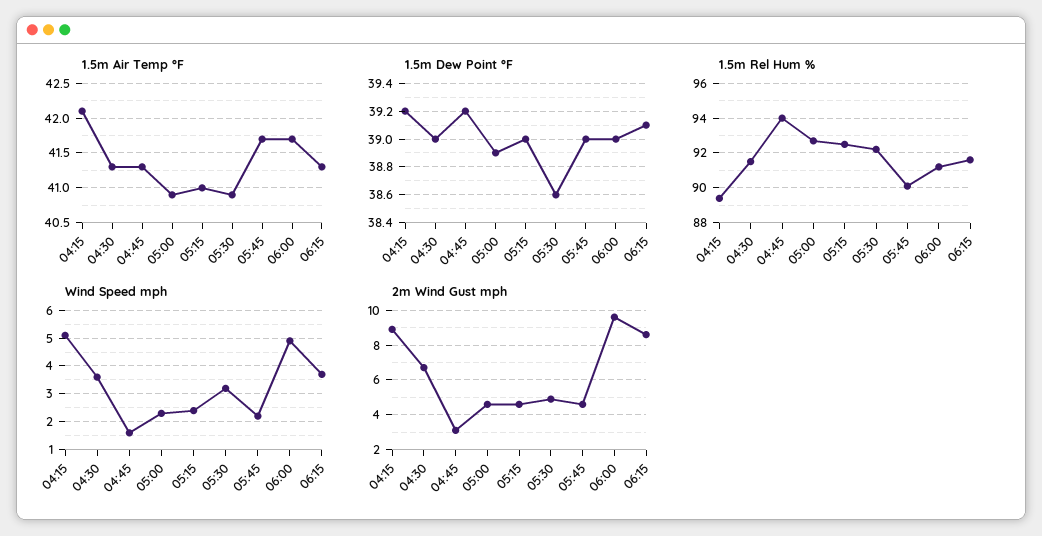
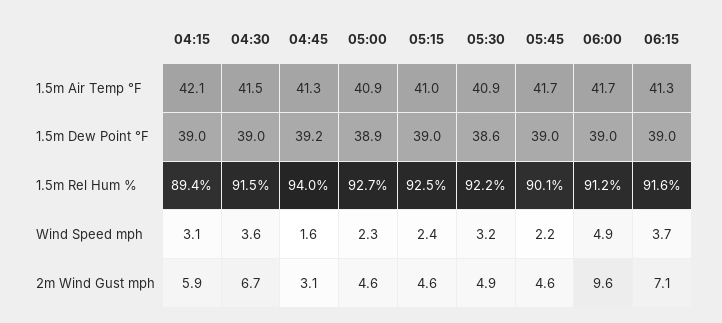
1.5m Air Temp °F, 04:30: 41.3 -> 41.5
1.5m Dew Point °F, 04:15: 39.2 -> 39
1.5m Dew Point °F, 06:15: 39.1 -> 39
Wind Speed mph, 04:15: 5 -> 3.1
2m Wind Gust mph, 04:15: 9 -> 5.9
2m Wind Gust mph, 06:15: 8.5 -> 7.1

